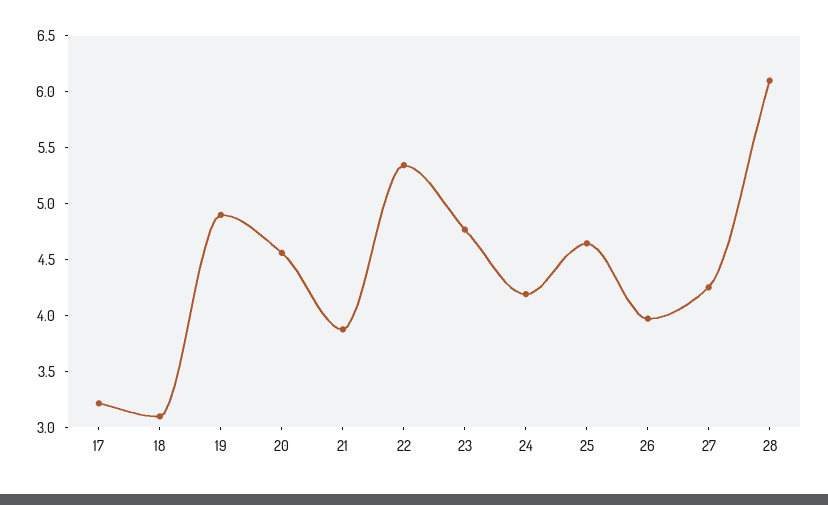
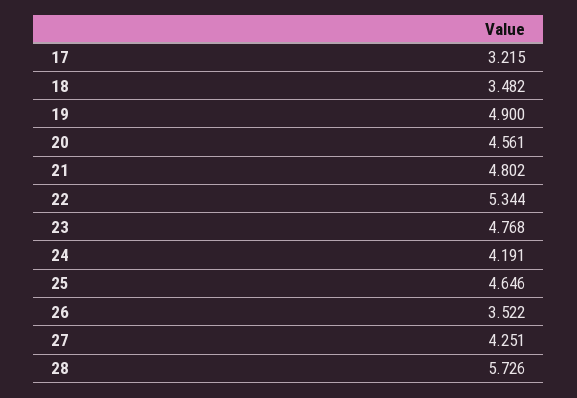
18: 3.1 -> 3.482
21: 3.9 -> 4.802
26: 4 -> 3.522
28: 6.1 -> 5.726

